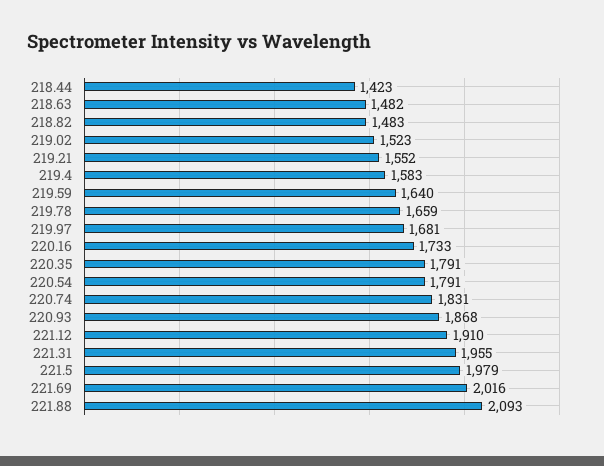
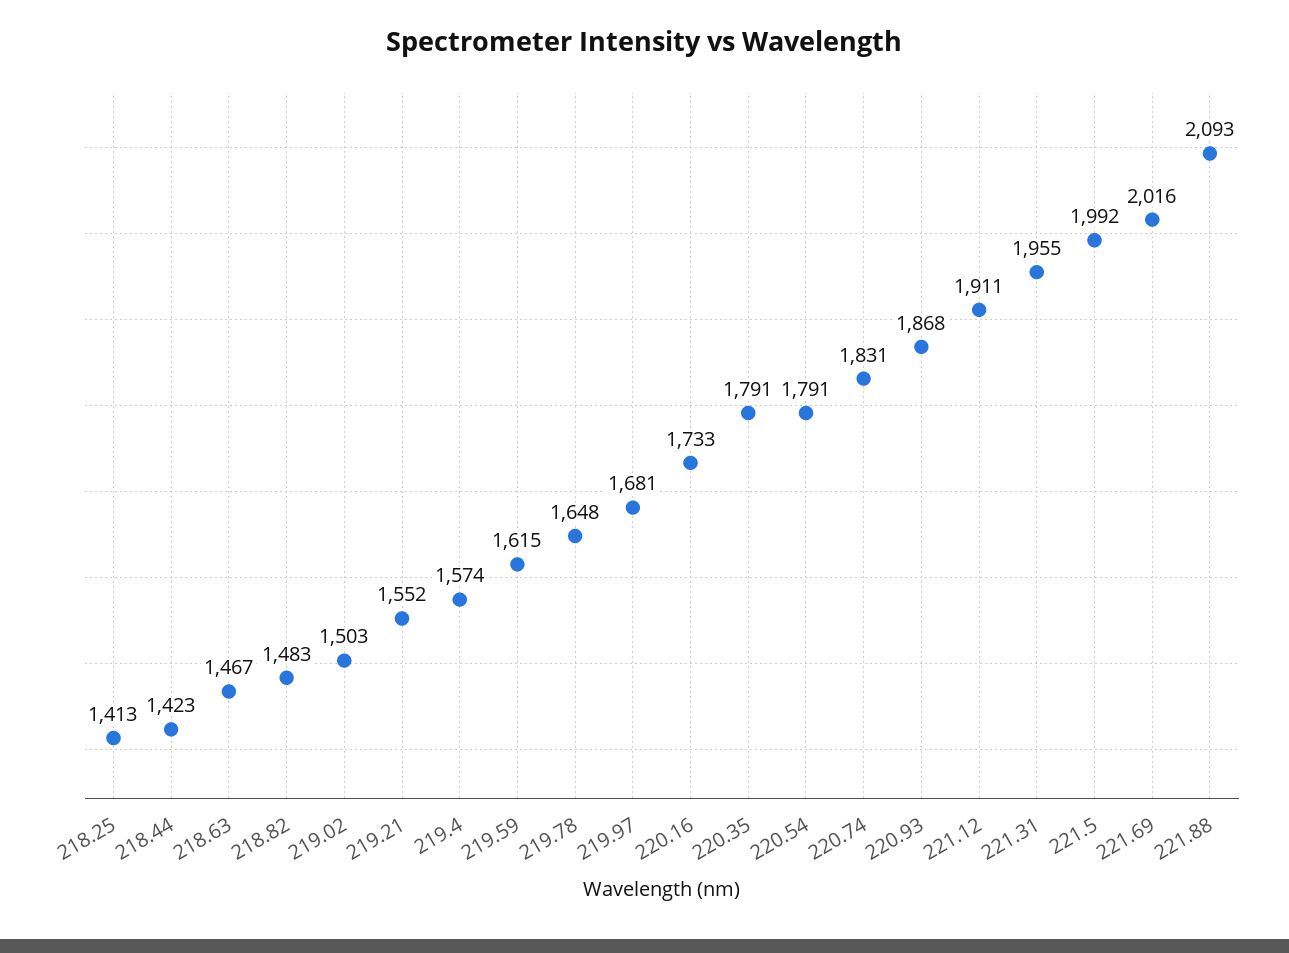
218.63: 1482 -> 1467
219.02: 1523 -> 1503
219.4: 1583 -> 1574
219.59: 1640 -> 1615
219.78: 1659 -> 1648
221.12: 1910 -> 1911
221.5: 1979 -> 1992
218.25: none -> 1413

